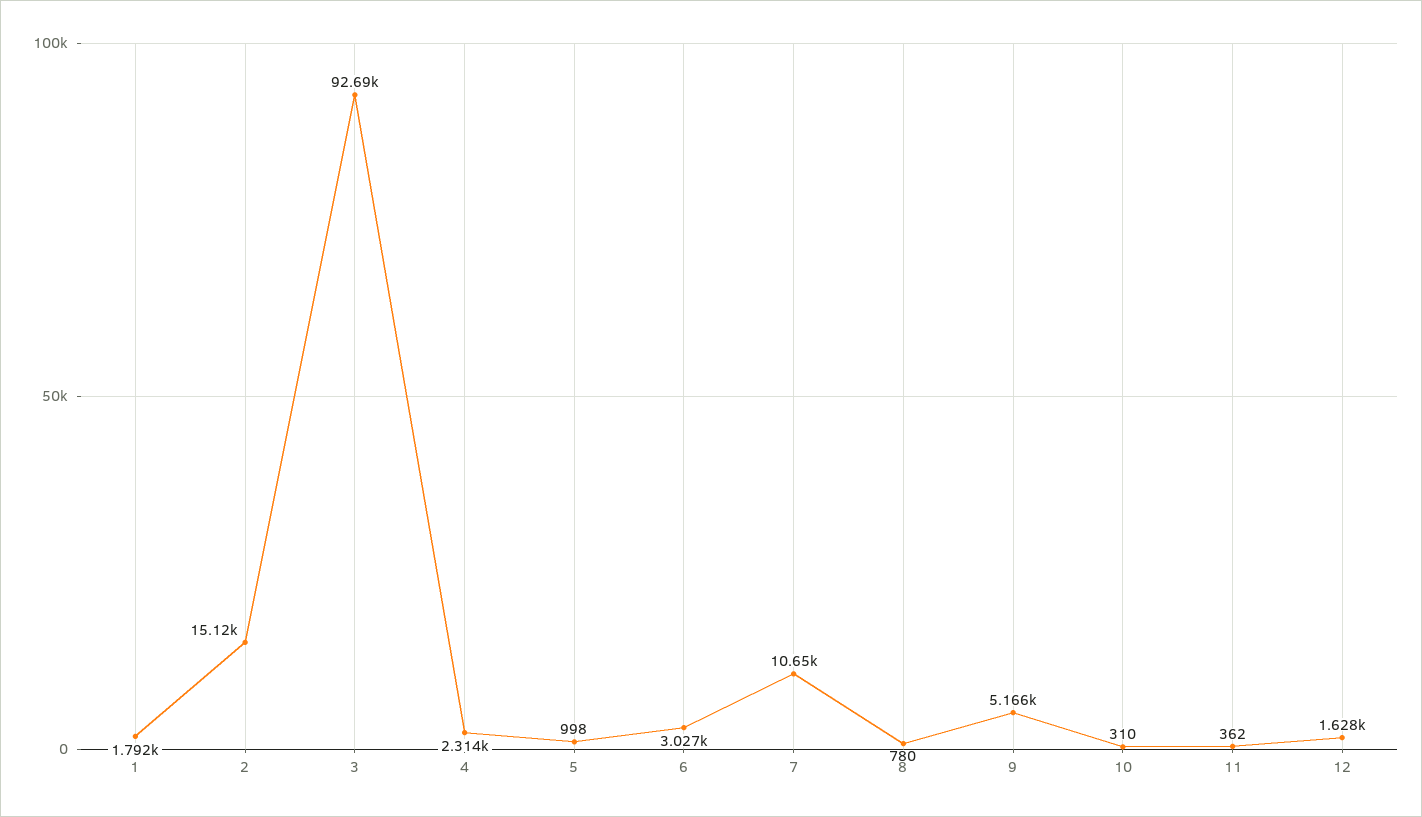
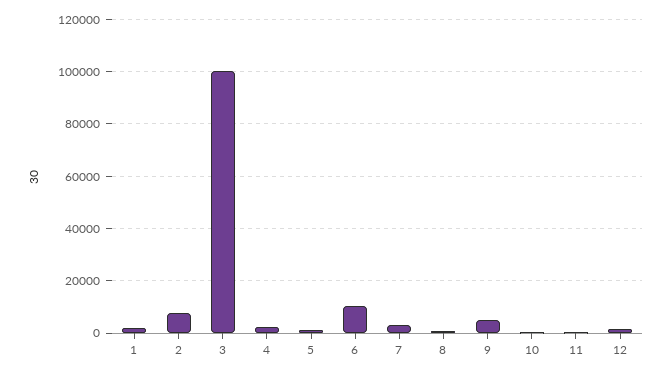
2: 15120 -> 7500
3: 92690 -> 100000
6: 3027 -> 10000
7: 10650 -> 2500

